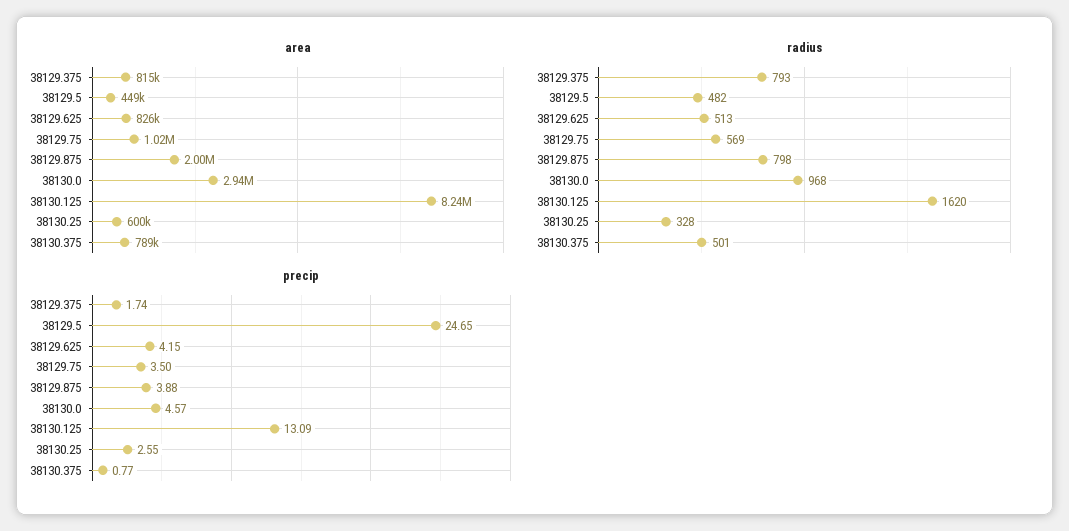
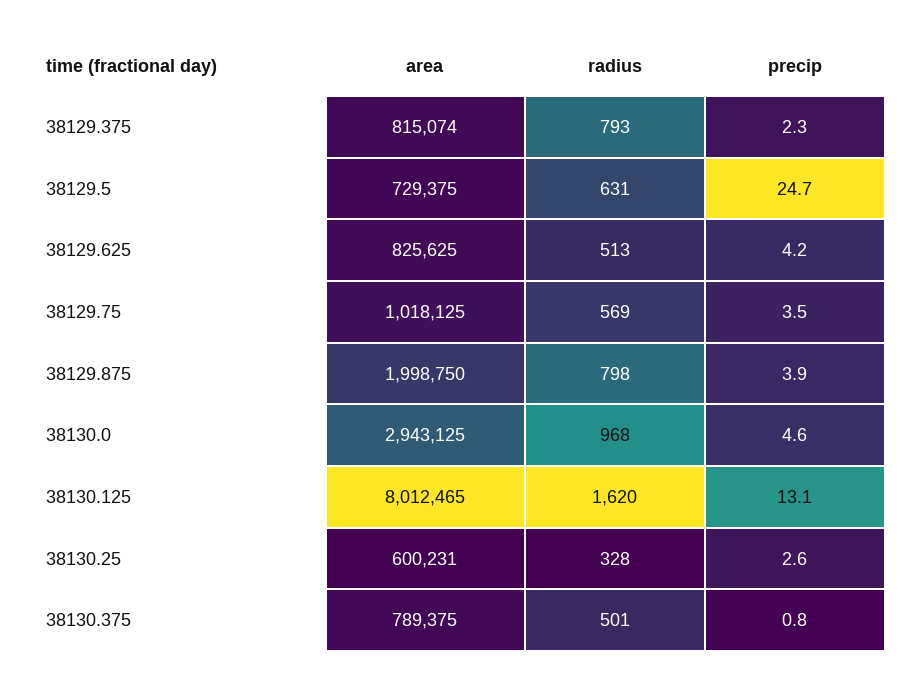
area, 38129.5: 449000 -> 729375
area, 38130.125: 8240000 -> 8012465
radius, 38129.5: 482 -> 631
precip, 38129.375: 1.74 -> 2.3

